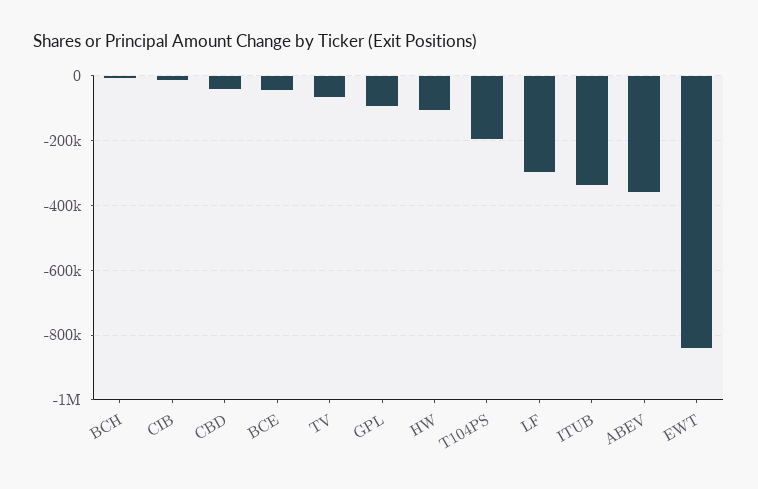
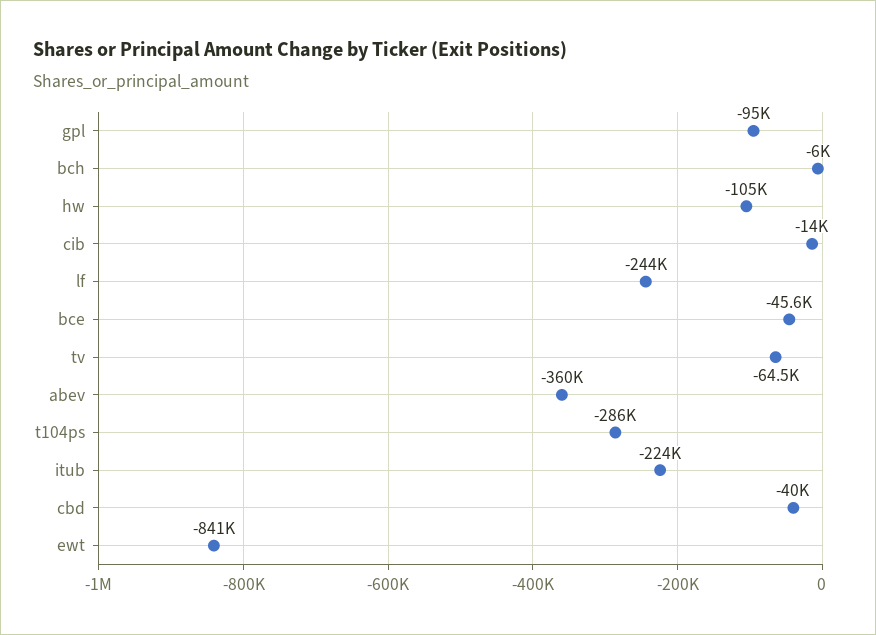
T104PS: -200000 -> -286000
LF: -300000 -> -244000
ITUB: -340000 -> -224000

